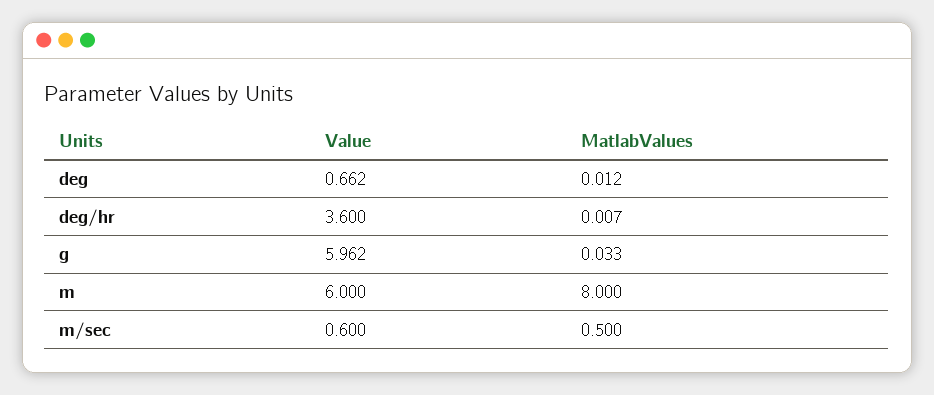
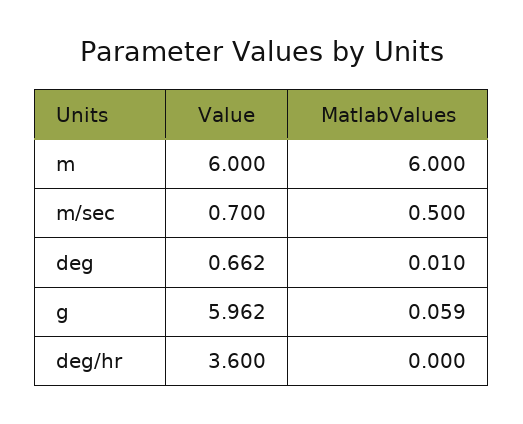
MatlabValues, deg: 0.012 -> 0.01
MatlabValues, deg/hr: 0.007 -> 0
MatlabValues, g: 0.033 -> 0.059
MatlabValues, m: 8 -> 6
Value, m/sec: 0.6 -> 0.7

